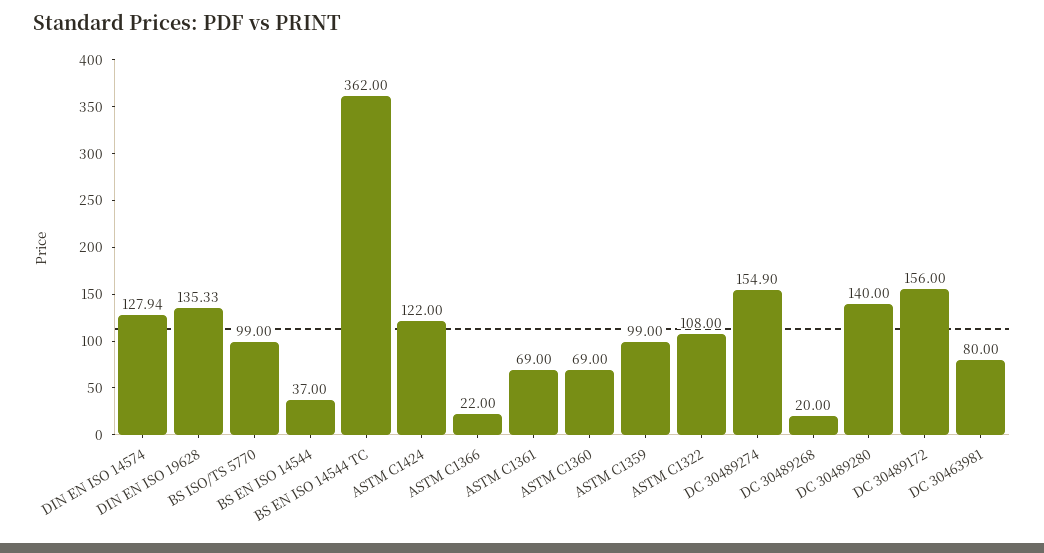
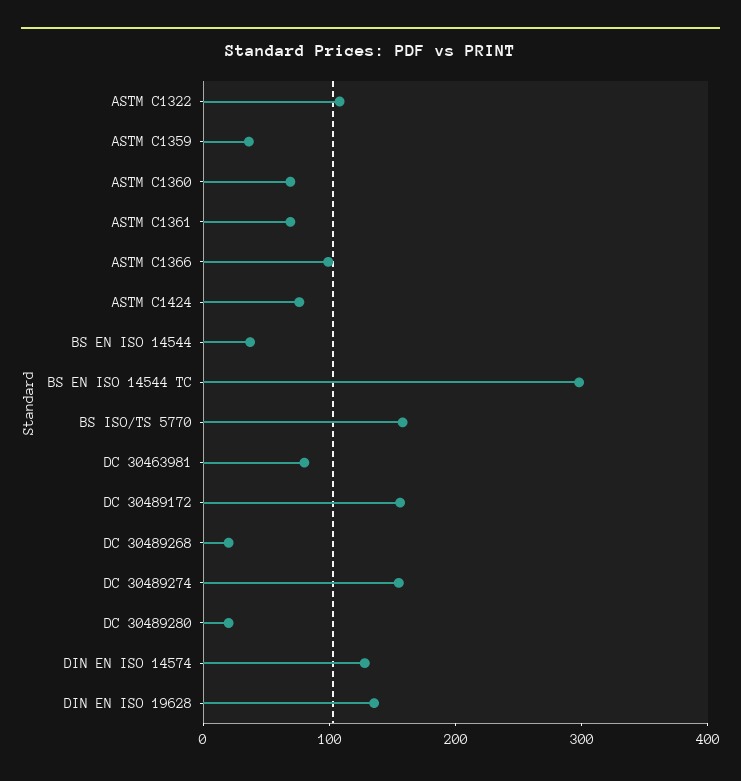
BS ISO/TS 5770: 99 -> 160
BS EN ISO 14544 TC: 362 -> 300
ASTM C1424: 122 -> 80
ASTM C1366: 22 -> 100
ASTM C1359: 99 -> 40
DC 30489280: 140 -> 20

